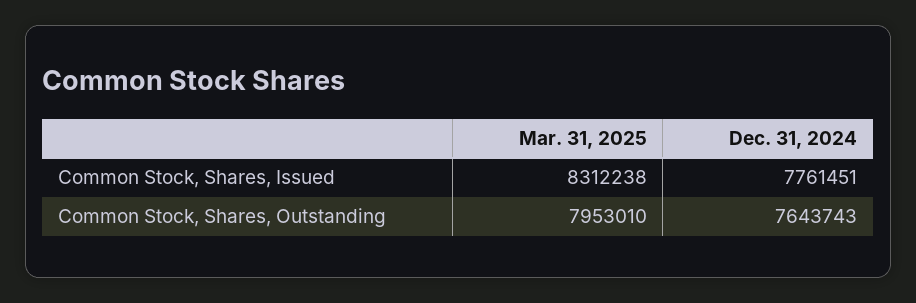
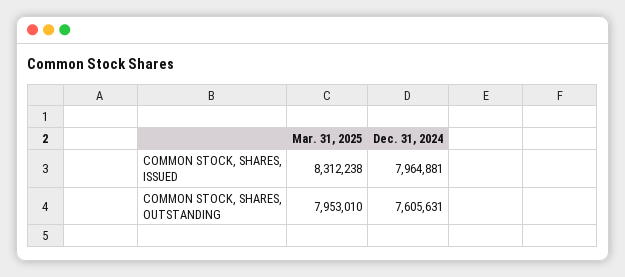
Dec. 31, 2024, Common Stock, Shares, Issued: 7761451 -> 7964881
Dec. 31, 2024, Common Stock, Shares, Outstanding: 7643743 -> 7605631

